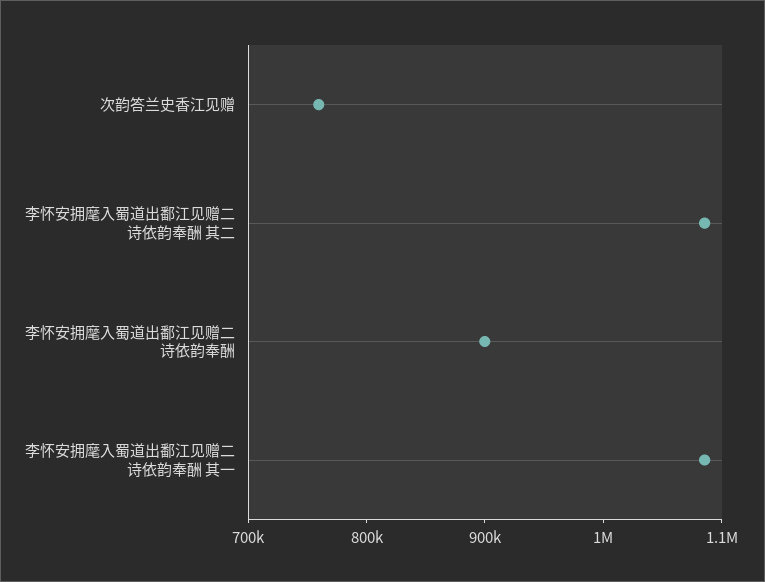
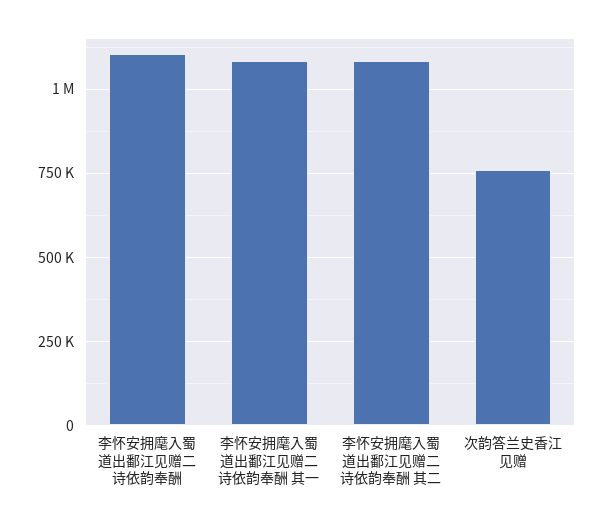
李怀安拥麾入蜀道出鄱江见赠二诗依韵奉酬: 900000 -> 1100000

